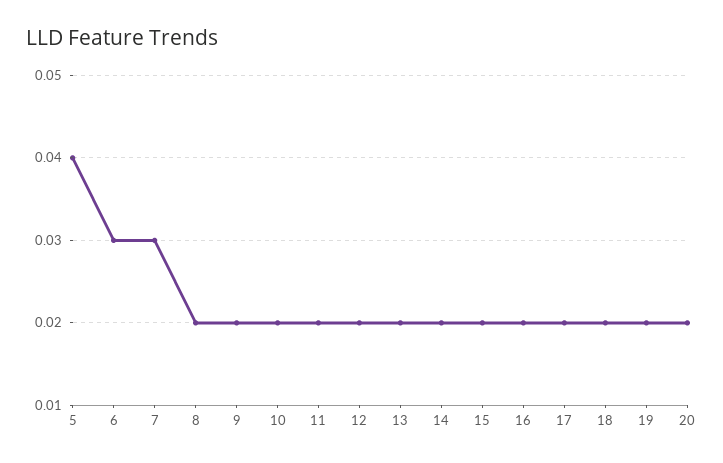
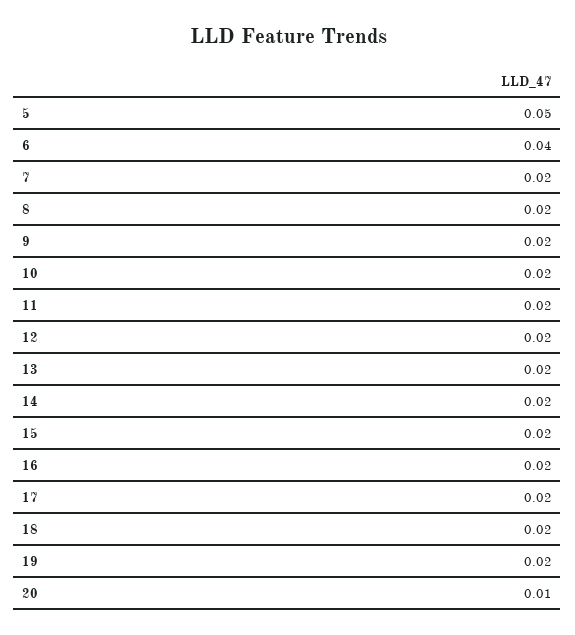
5: 0.04 -> 0.05
6: 0.03 -> 0.04
7: 0.03 -> 0.02
20: 0.02 -> 0.01

